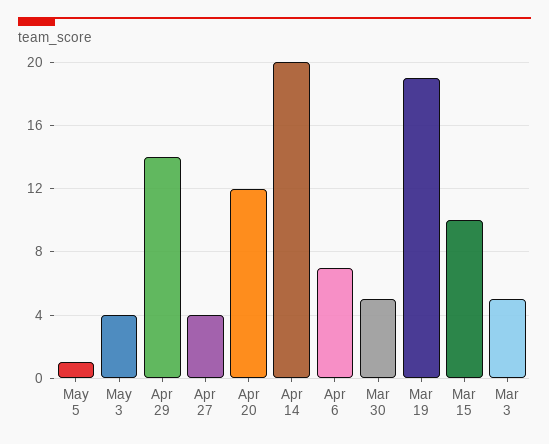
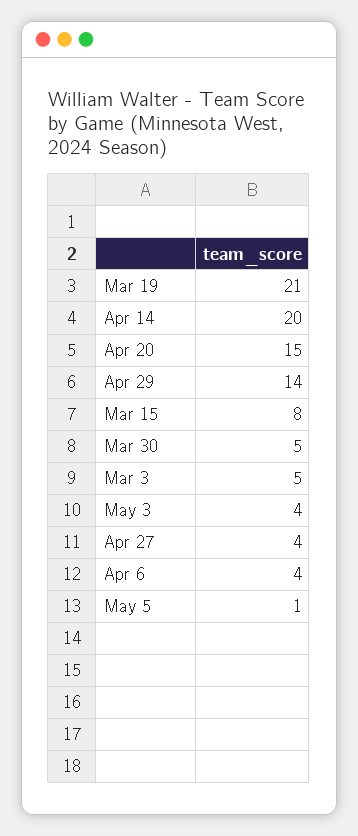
Apr 20: 12 -> 15
Apr 6: 7 -> 4
Mar 19: 19 -> 21
Mar 15: 10 -> 8

